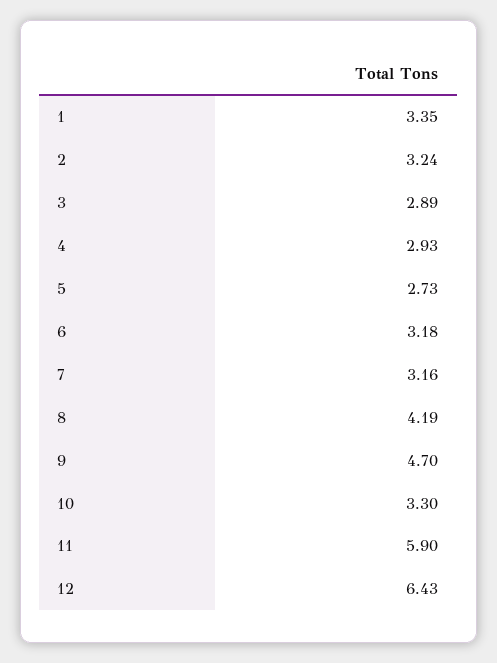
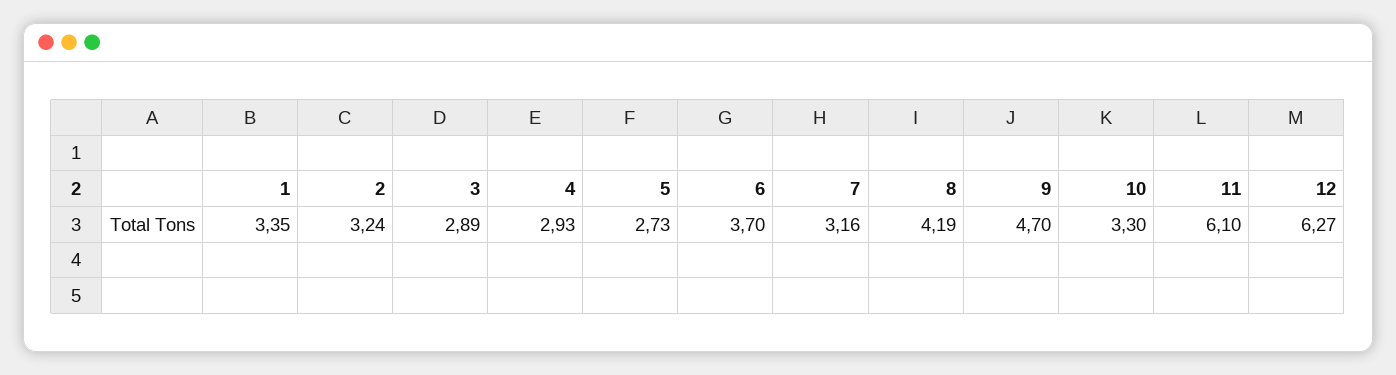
6: 3.18 -> 3.7
11: 5.9 -> 6.1
12: 6.43 -> 6.27

